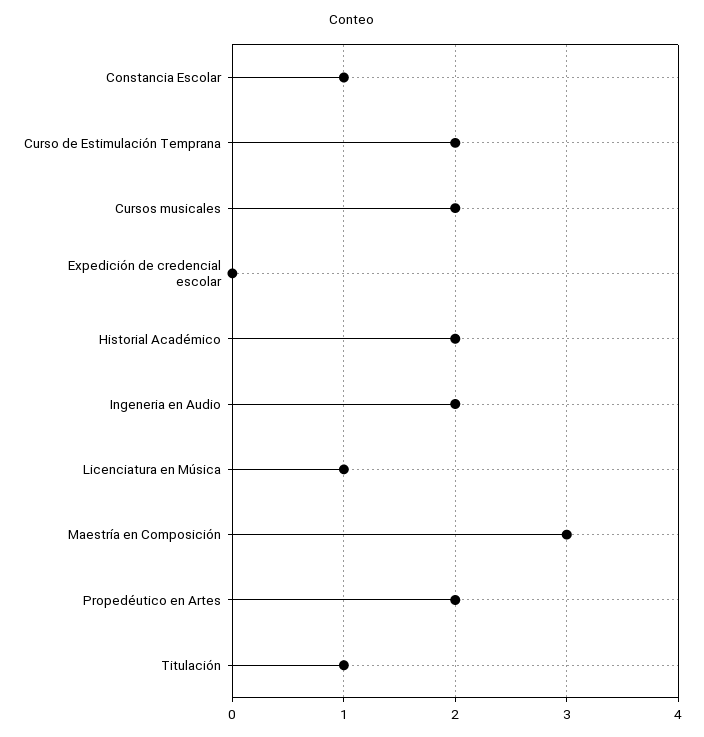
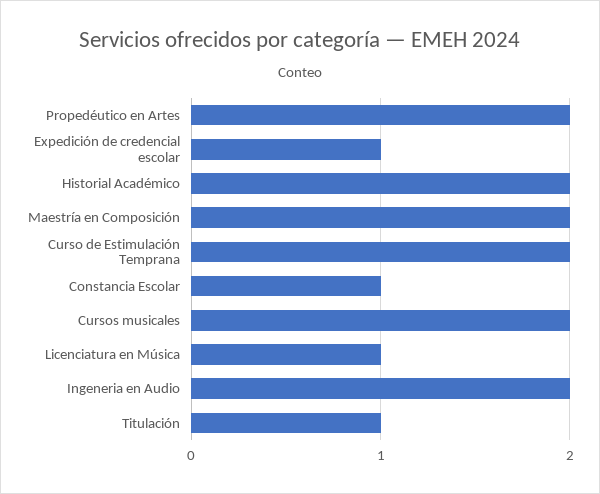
Expedición de credencial escolar: 0 -> 1
Maestría en Composición: 3 -> 2

